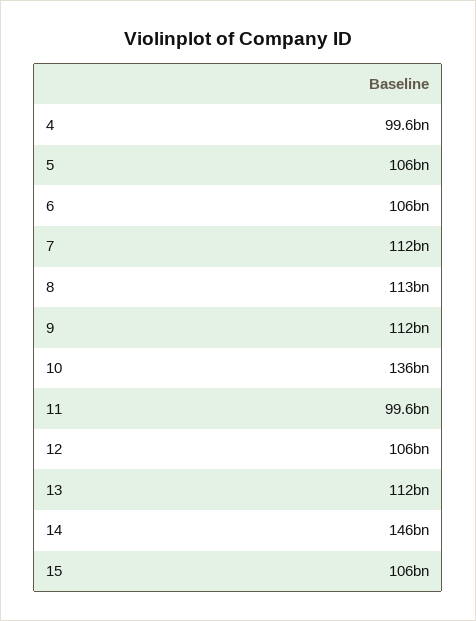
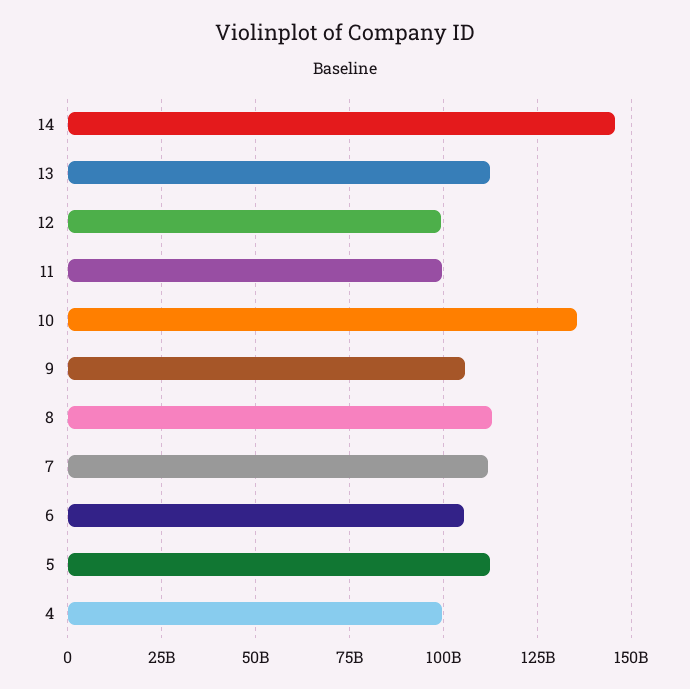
5: 106000000000 -> 112500000000
9: 112000000000 -> 105000000000
12: 106000000000 -> 100000000000
15: 106000000000 -> none

